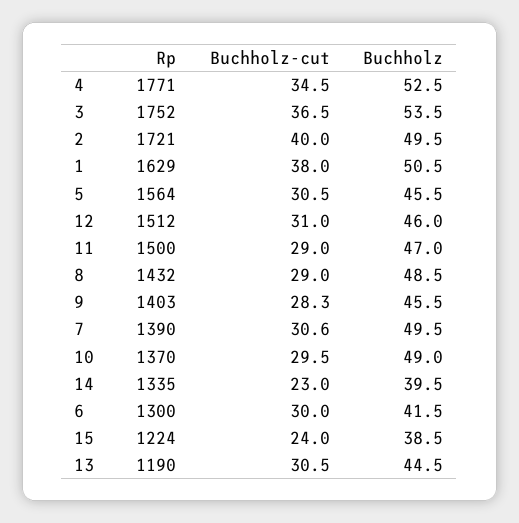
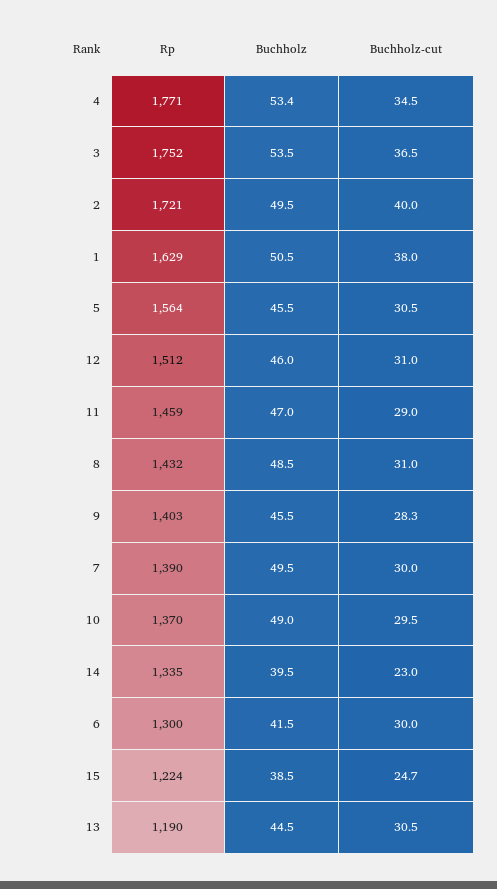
Buchholz, 4: 52.5 -> 53.4
Rp, 11: 1500 -> 1459
Buchholz-cut, 8: 29 -> 31
Buchholz-cut, 7: 30.6 -> 30
Buchholz-cut, 15: 24 -> 24.7

